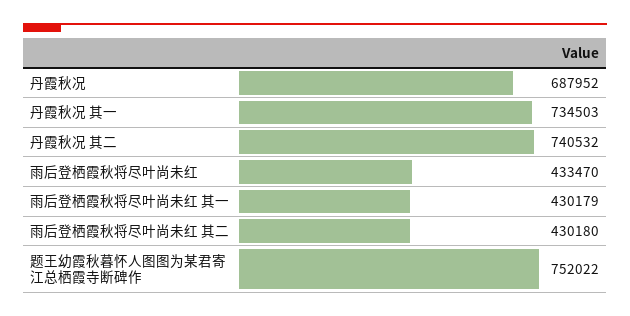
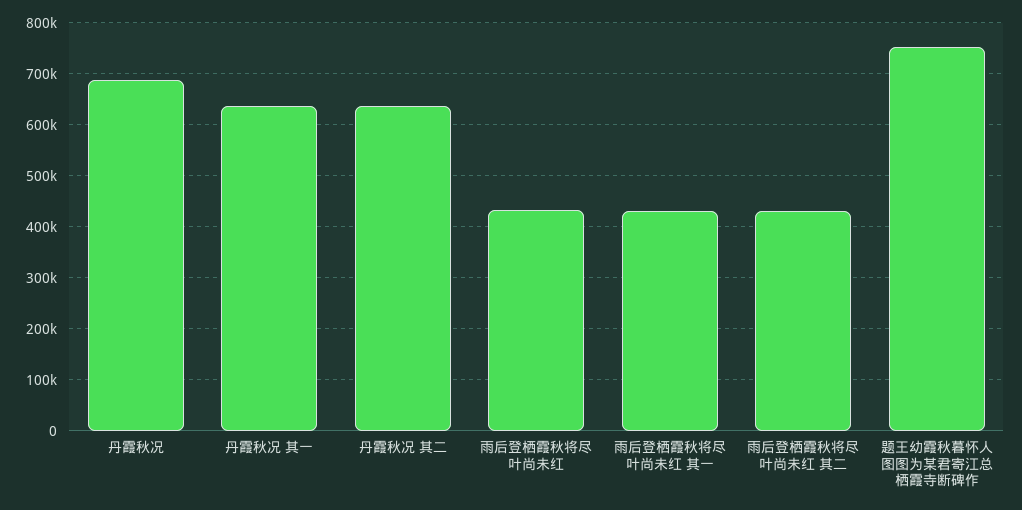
丹霞秋况 其一: 734503 -> 640000
丹霞秋况 其二: 740532 -> 640000

